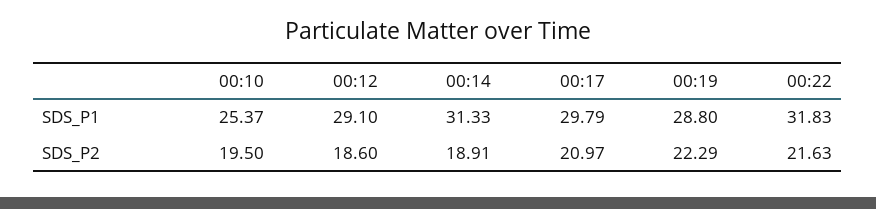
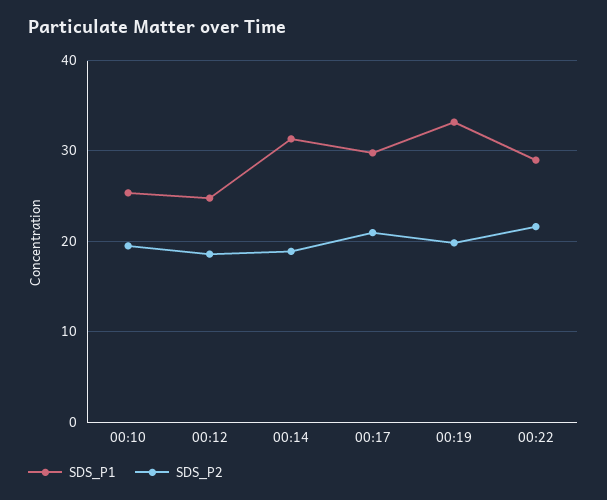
SDS_P1, 00:12: 29.1 -> 25
SDS_P1, 00:19: 28.8 -> 33
SDS_P1, 00:22: 31.83 -> 29
SDS_P2, 00:19: 22.29 -> 20

